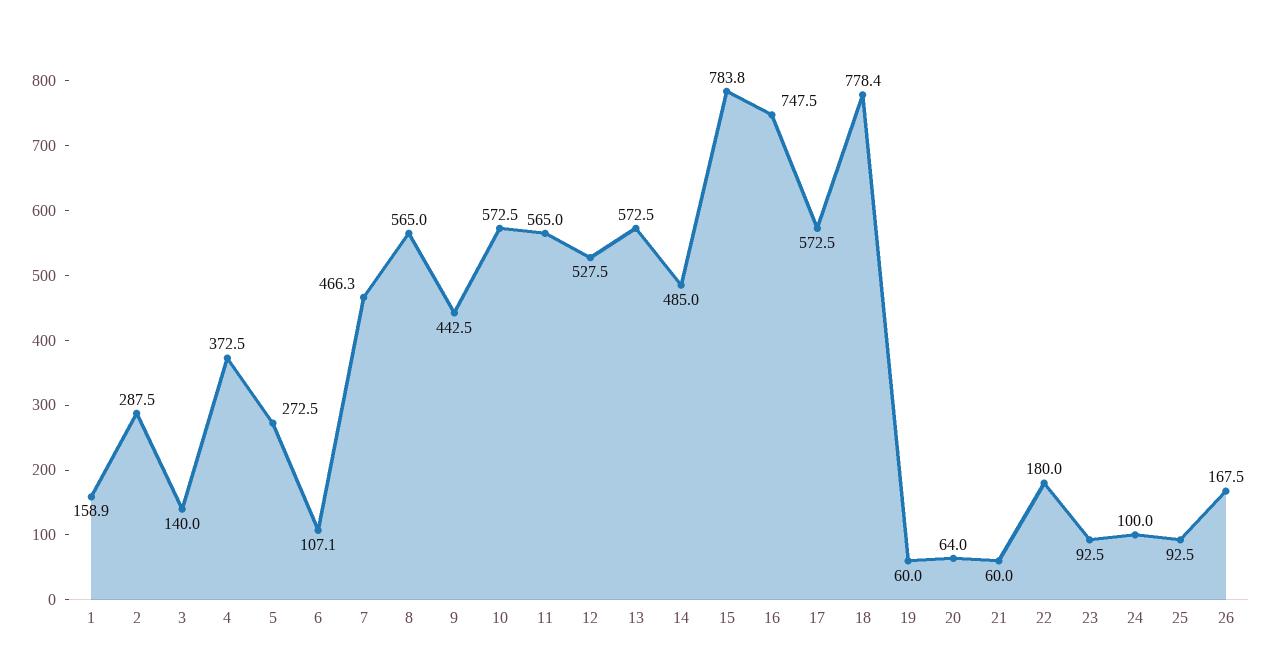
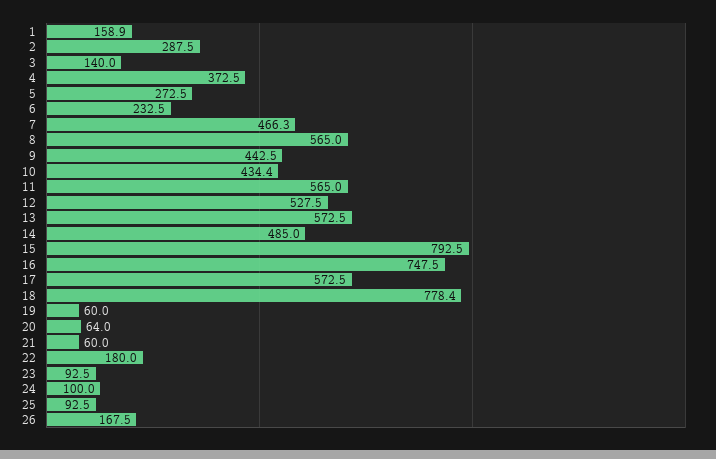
6: 107.1 -> 232.5
10: 572.5 -> 434.4
15: 783.8 -> 792.5

